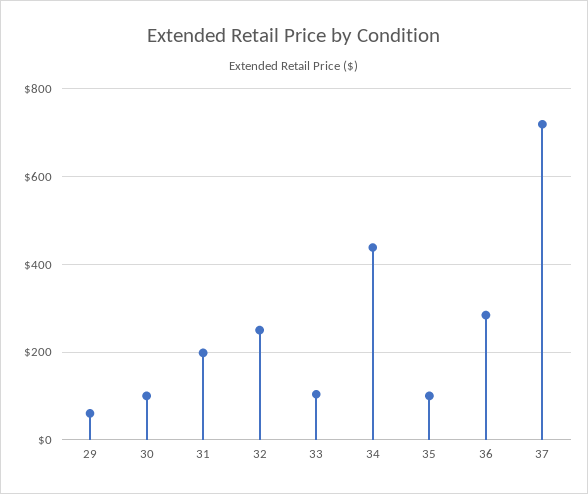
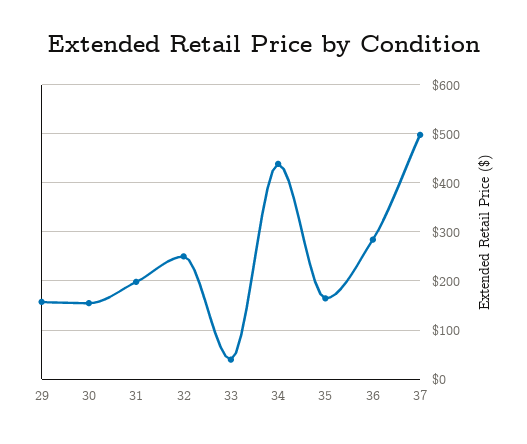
29: 60 -> 160
30: 100 -> 160
33: 100 -> 40
35: 100 -> 160
37: 720 -> 500

